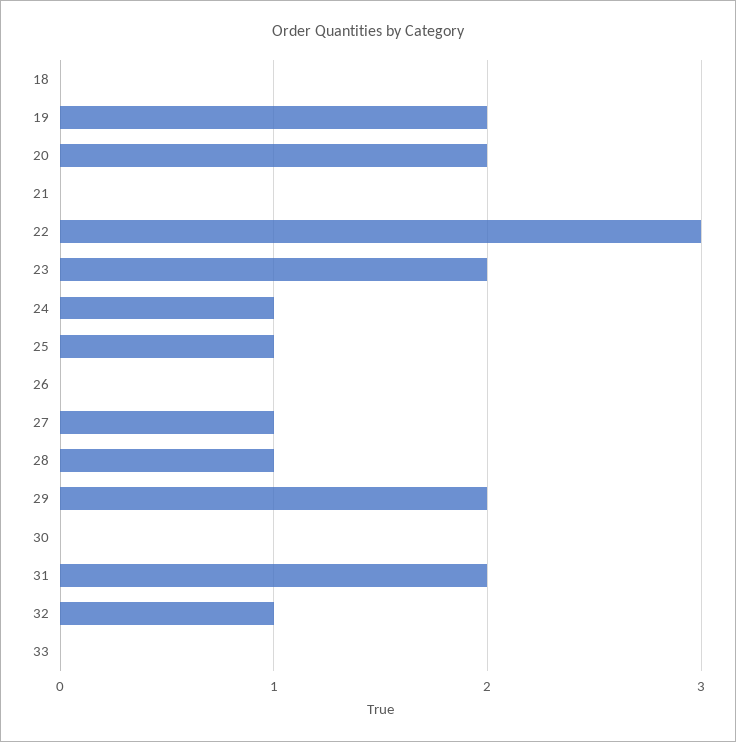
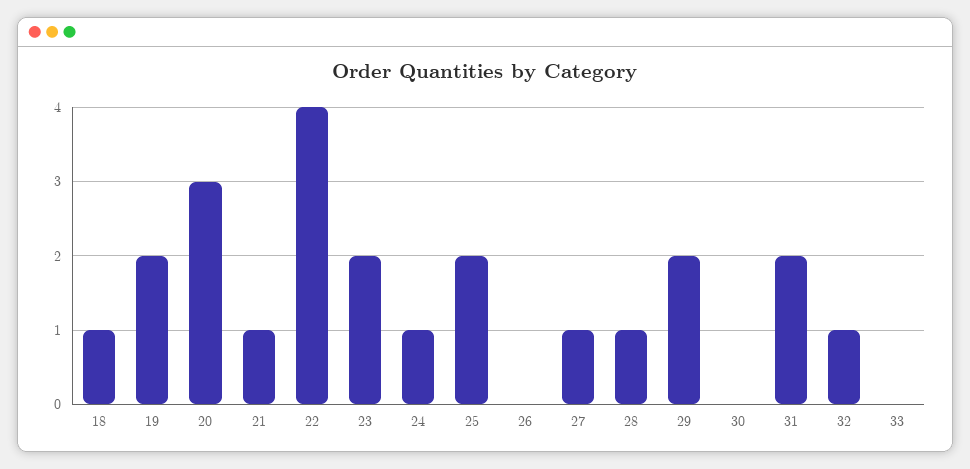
18: 0 -> 1
20: 2 -> 3
21: 0 -> 1
22: 3 -> 4
25: 1 -> 2

